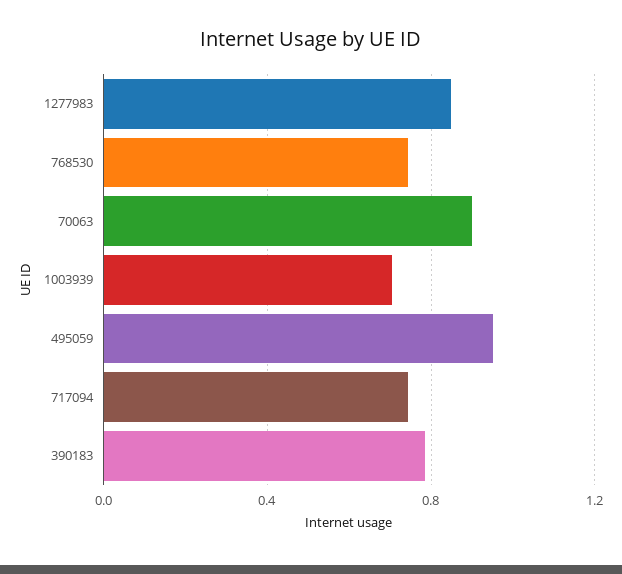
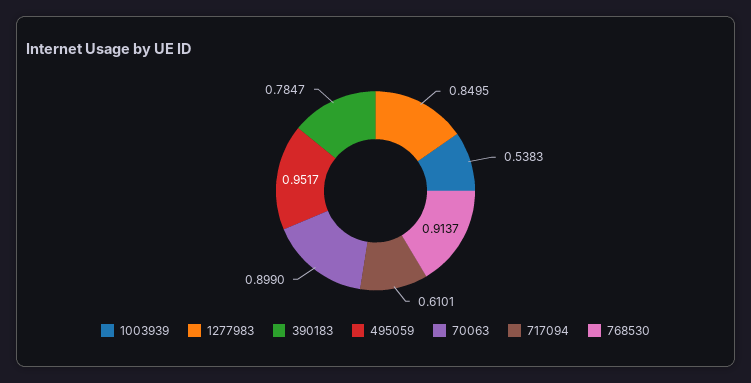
768530: 0.75 -> 0.9137
1003939: 0.7 -> 0.5383
717094: 0.75 -> 0.6101

